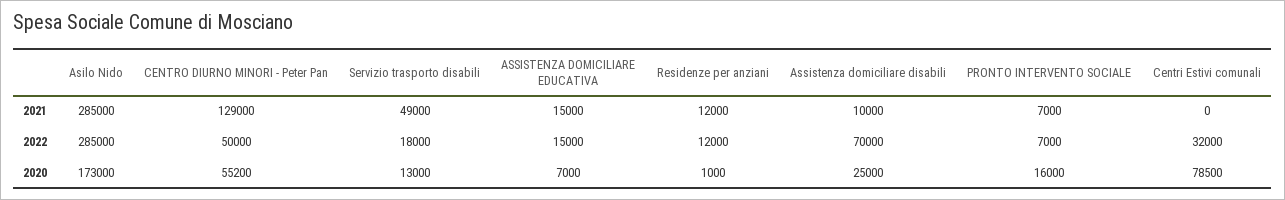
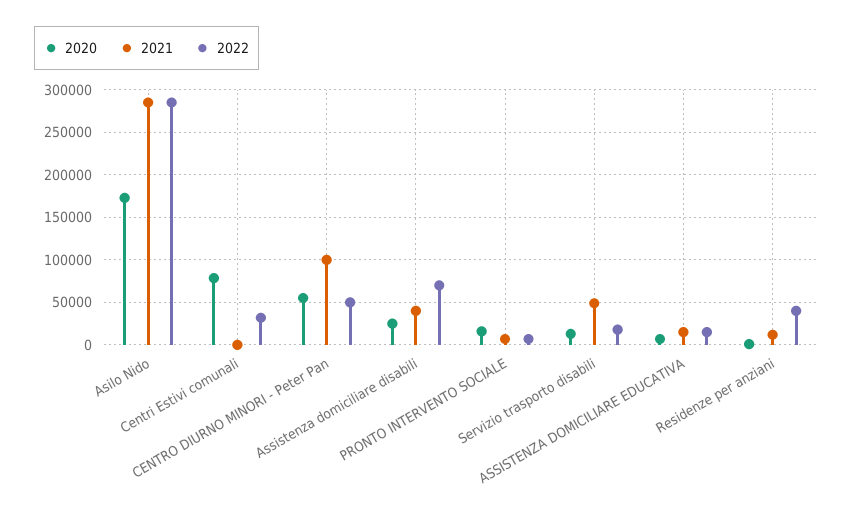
2021, CENTRO DIURNO MINORI - Peter Pan: 129000 -> 100000
2021, Assistenza domiciliare disabili: 10000 -> 40000
2022, Residenze per anziani: 12000 -> 40000

